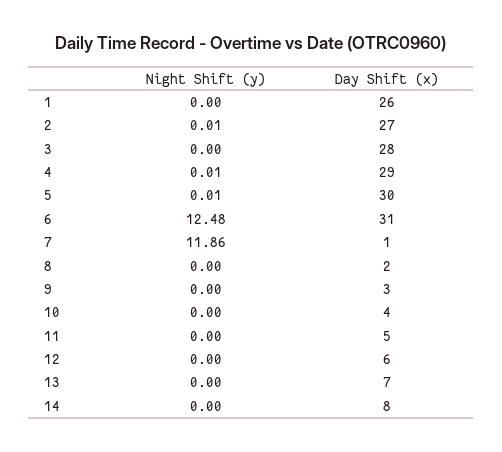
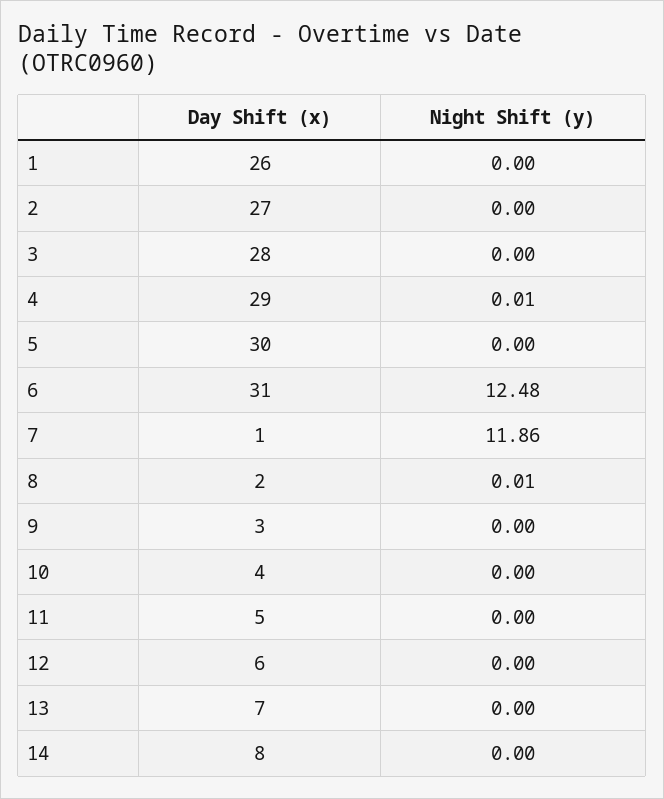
Night Shift (y), 2: 0.01 -> 0
Night Shift (y), 5: 0.01 -> 0
Night Shift (y), 8: 0 -> 0.01

